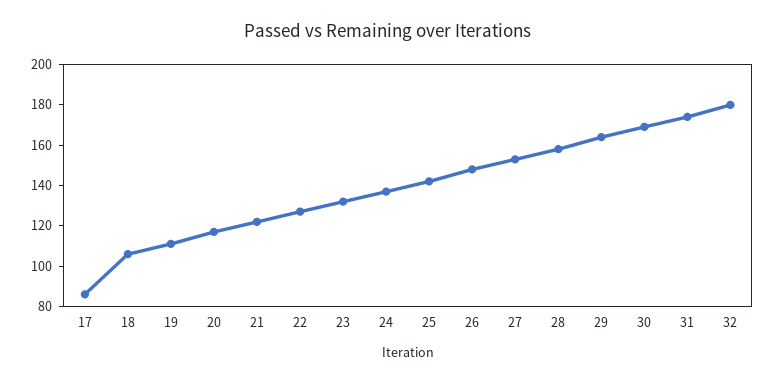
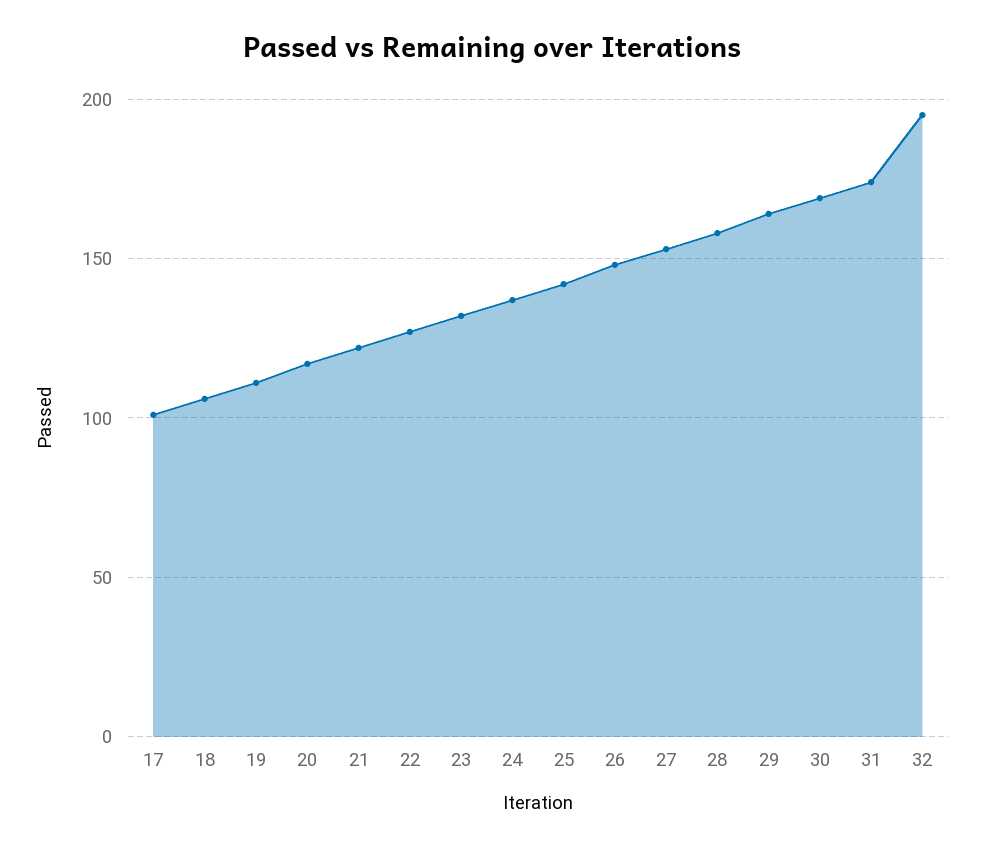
17: 85 -> 100
32: 180 -> 195

